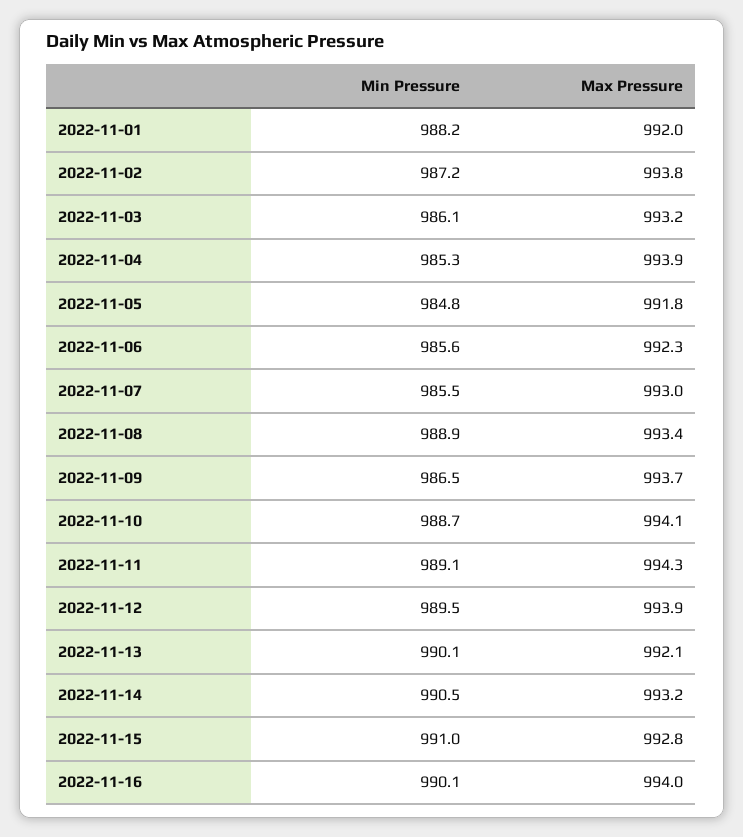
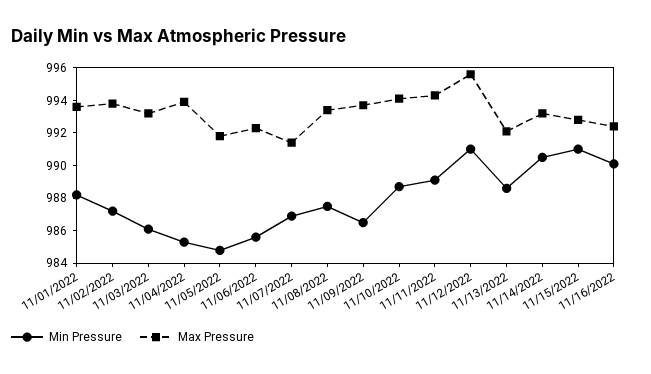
Max Pressure, 2022-11-01: 992 -> 993.5
Min Pressure, 2022-11-07: 985.5 -> 987
Max Pressure, 2022-11-07: 993 -> 991.5
Min Pressure, 2022-11-08: 988.9 -> 987.5
Min Pressure, 2022-11-12: 989.5 -> 991
Max Pressure, 2022-11-12: 993.9 -> 995.5
Min Pressure, 2022-11-13: 990.1 -> 988.5
Max Pressure, 2022-11-16: 994 -> 992.5

